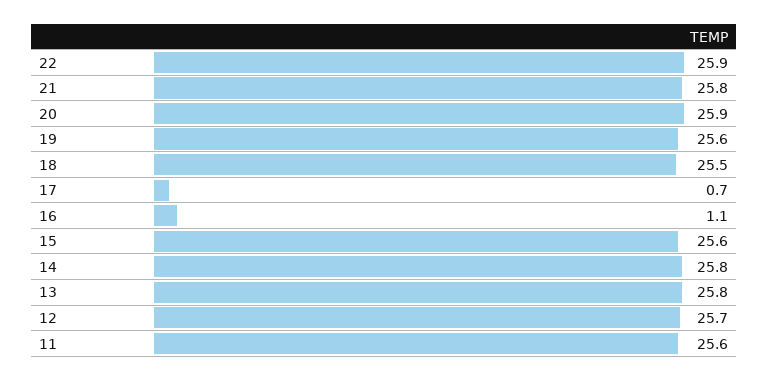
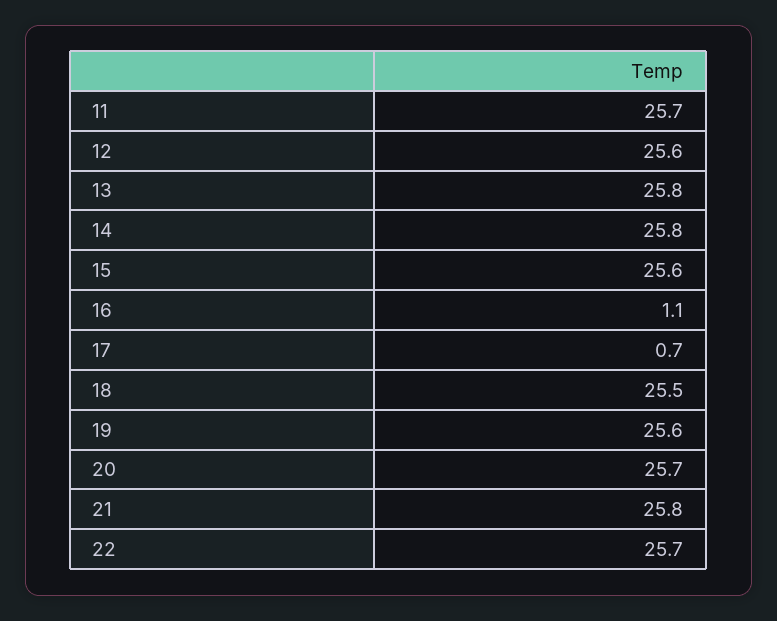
22: 25.9 -> 25.7
20: 25.9 -> 25.7
12: 25.7 -> 25.6
11: 25.6 -> 25.7

